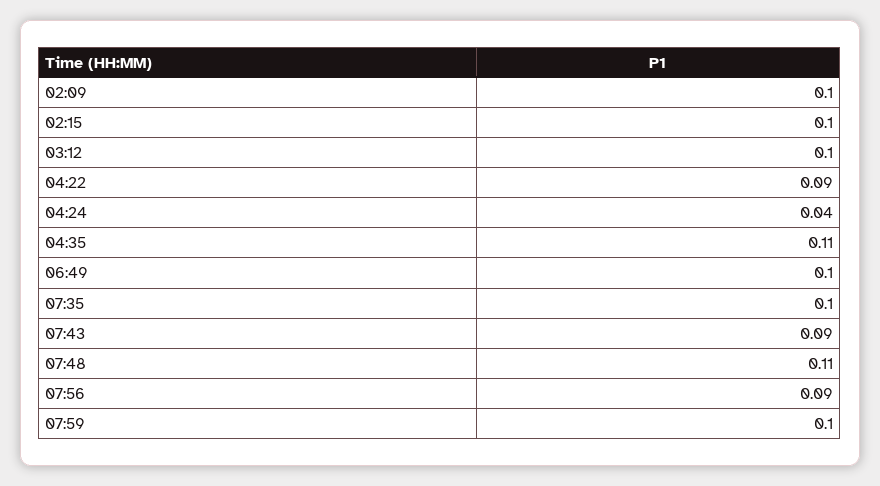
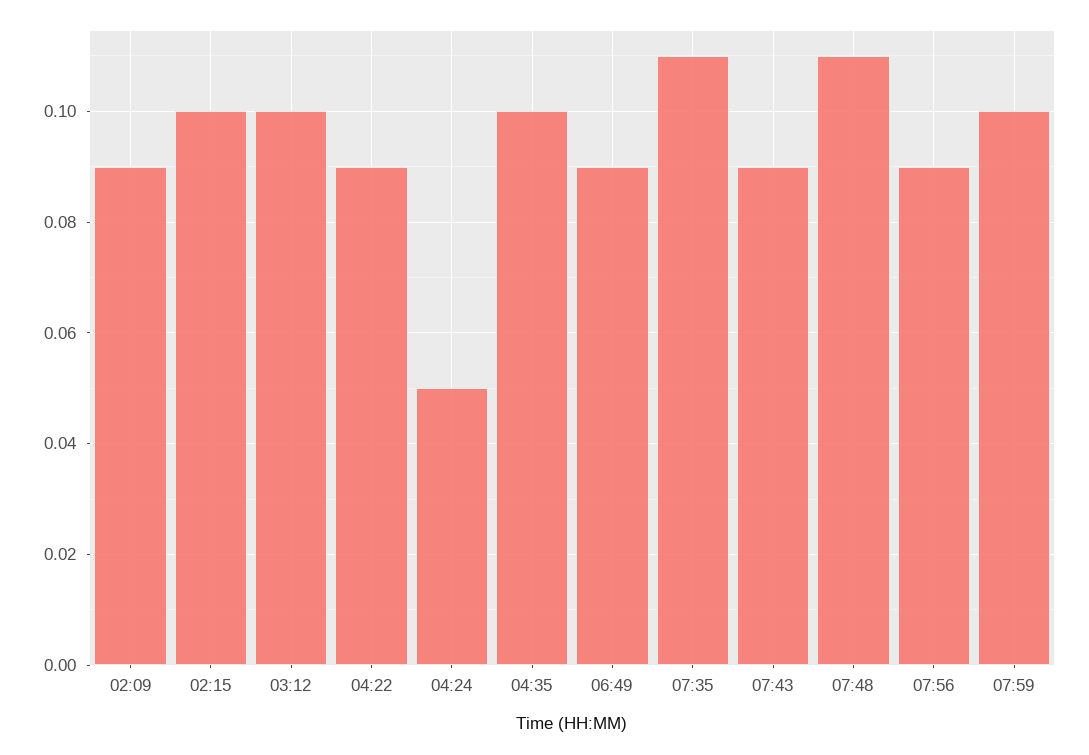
02:09: 0.1 -> 0.09
04:24: 0.04 -> 0.05
04:35: 0.11 -> 0.1
06:49: 0.1 -> 0.09
07:35: 0.1 -> 0.11

